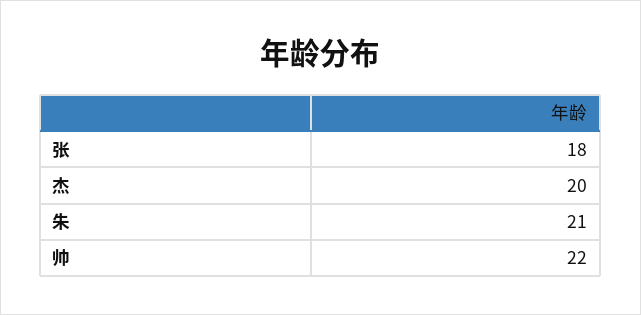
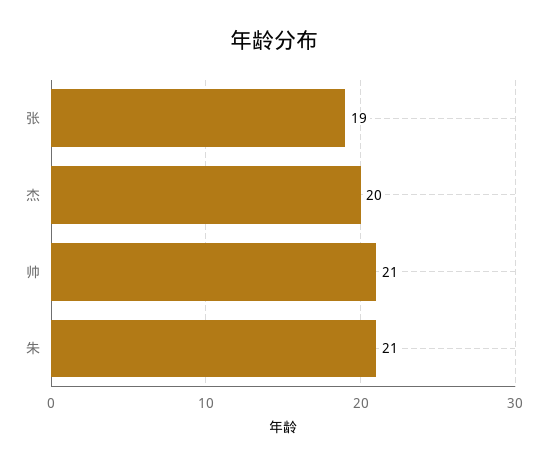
张: 18 -> 19
帅: 22 -> 21

